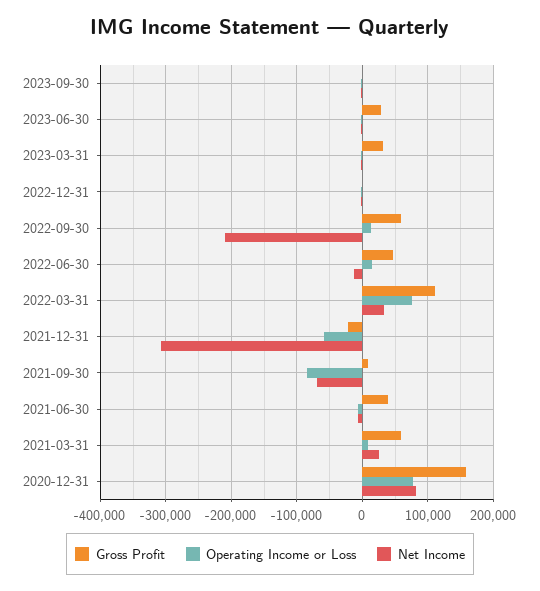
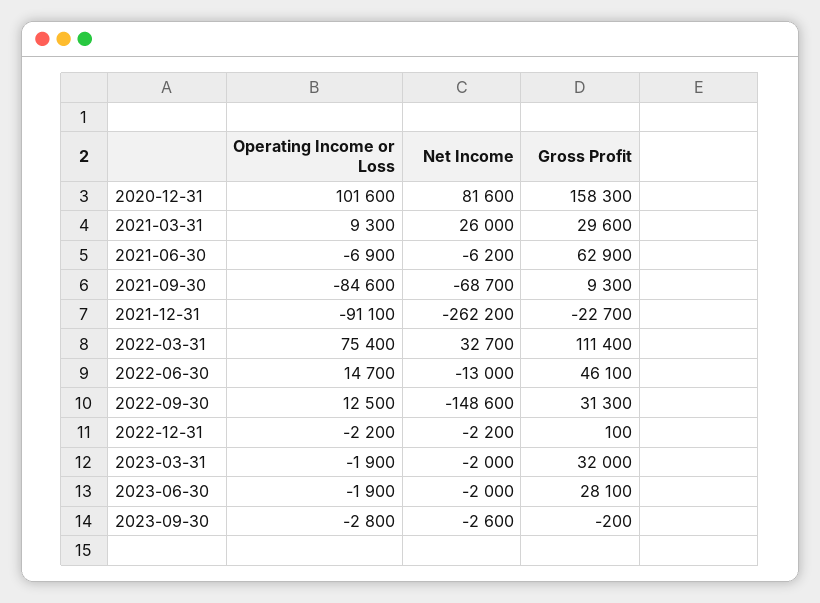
Gross Profit, 2022-09-30: 60000 -> 31300
Net Income, 2022-09-30: -210000 -> -148600
Operating Income or Loss, 2021-12-31: -60000 -> -91100
Net Income, 2021-12-31: -310000 -> -262200
Gross Profit, 2021-06-30: 40000 -> 62900
Gross Profit, 2021-03-31: 60000 -> 29600
Operating Income or Loss, 2020-12-31: 80000 -> 101600

